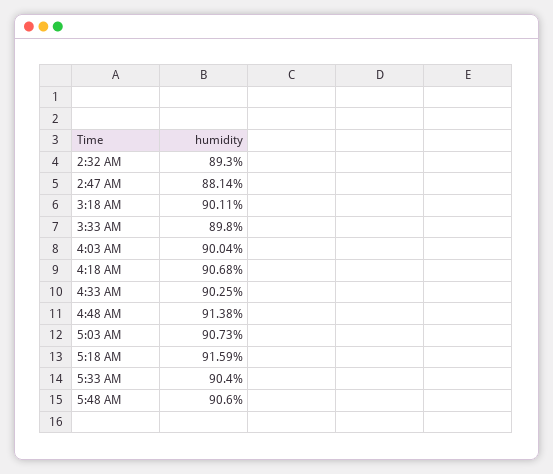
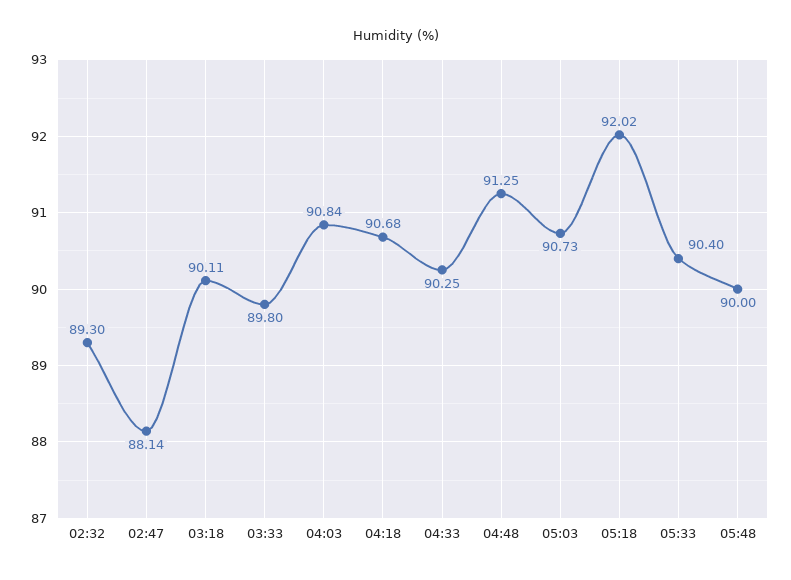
4:03 AM: 90.04 -> 90.84
4:48 AM: 91.38 -> 91.25
5:18 AM: 91.59 -> 92.02
5:48 AM: 90.6 -> 90

